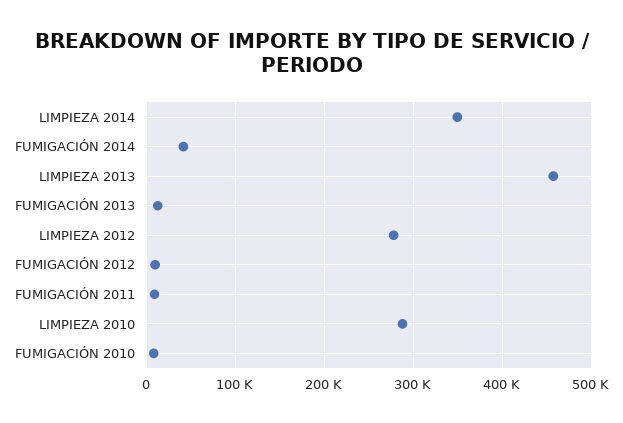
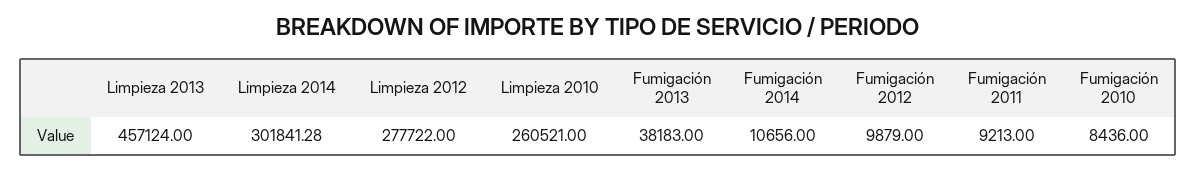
LIMPIEZA 2014: 350000 -> 301841.28
FUMIGACIÓN 2014: 40000 -> 10656
FUMIGACIÓN 2013: 10000 -> 38183
LIMPIEZA 2010: 290000 -> 260521

